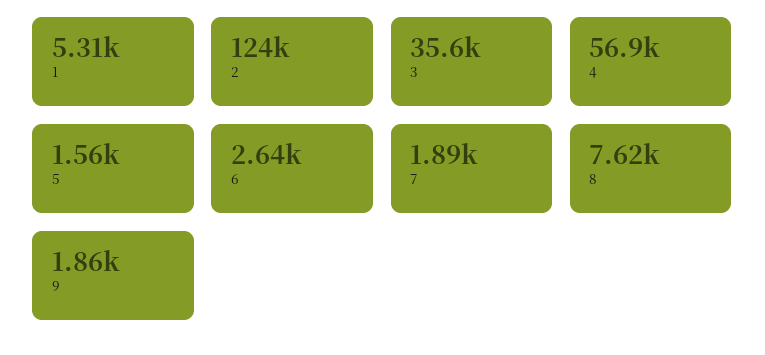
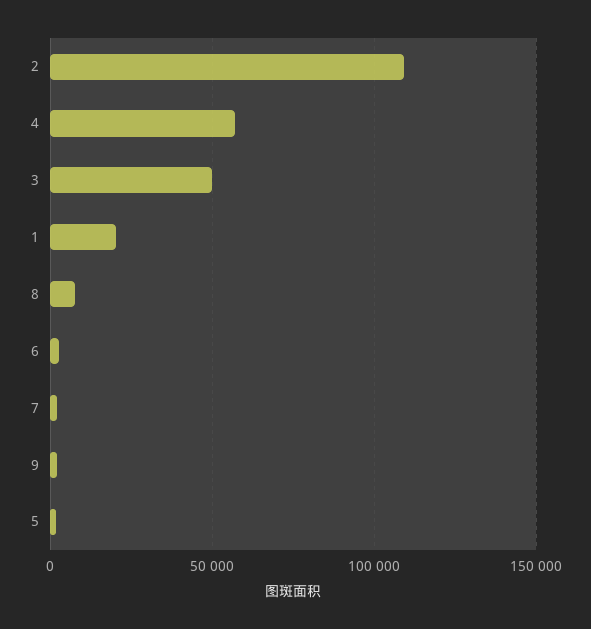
1: 5310 -> 20000
2: 124000 -> 110000
3: 35600 -> 50000

